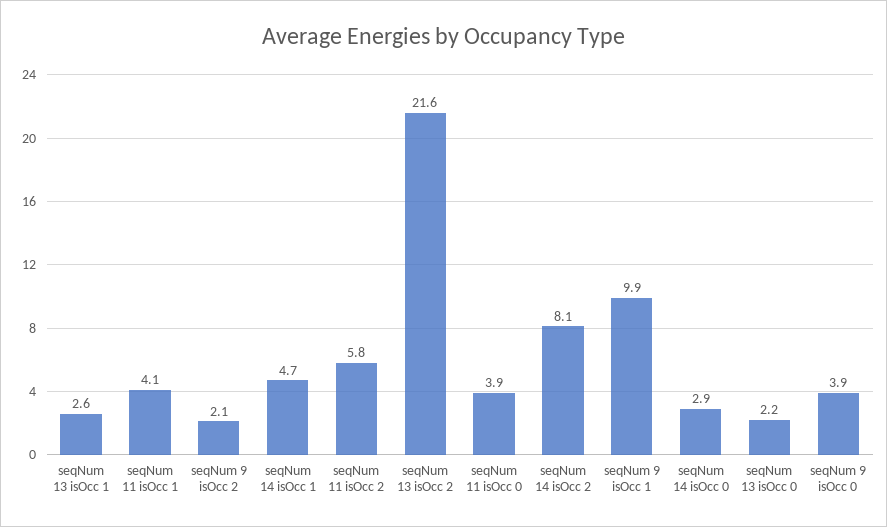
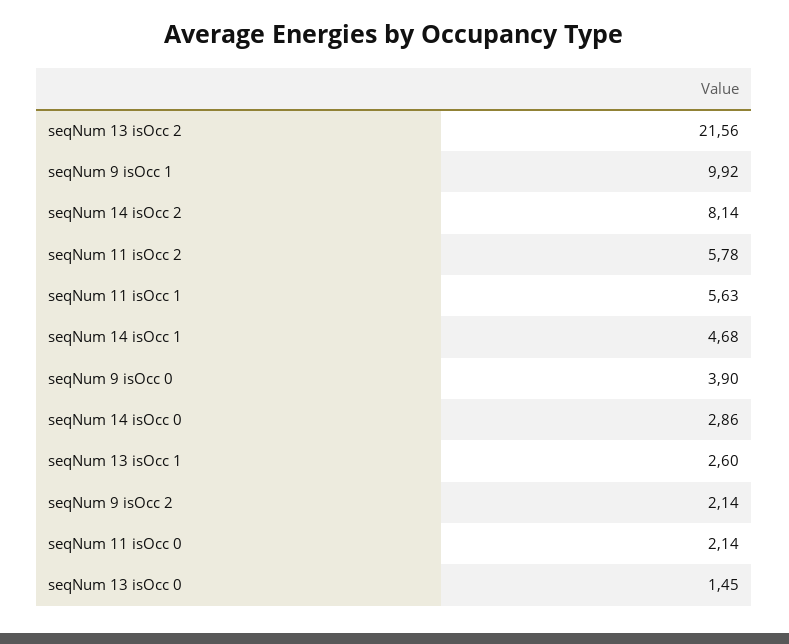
seqNum 11 isOcc 1: 4.1 -> 5.63
seqNum 11 isOcc 0: 3.9 -> 2.14
seqNum 13 isOcc 0: 2.2 -> 1.45

